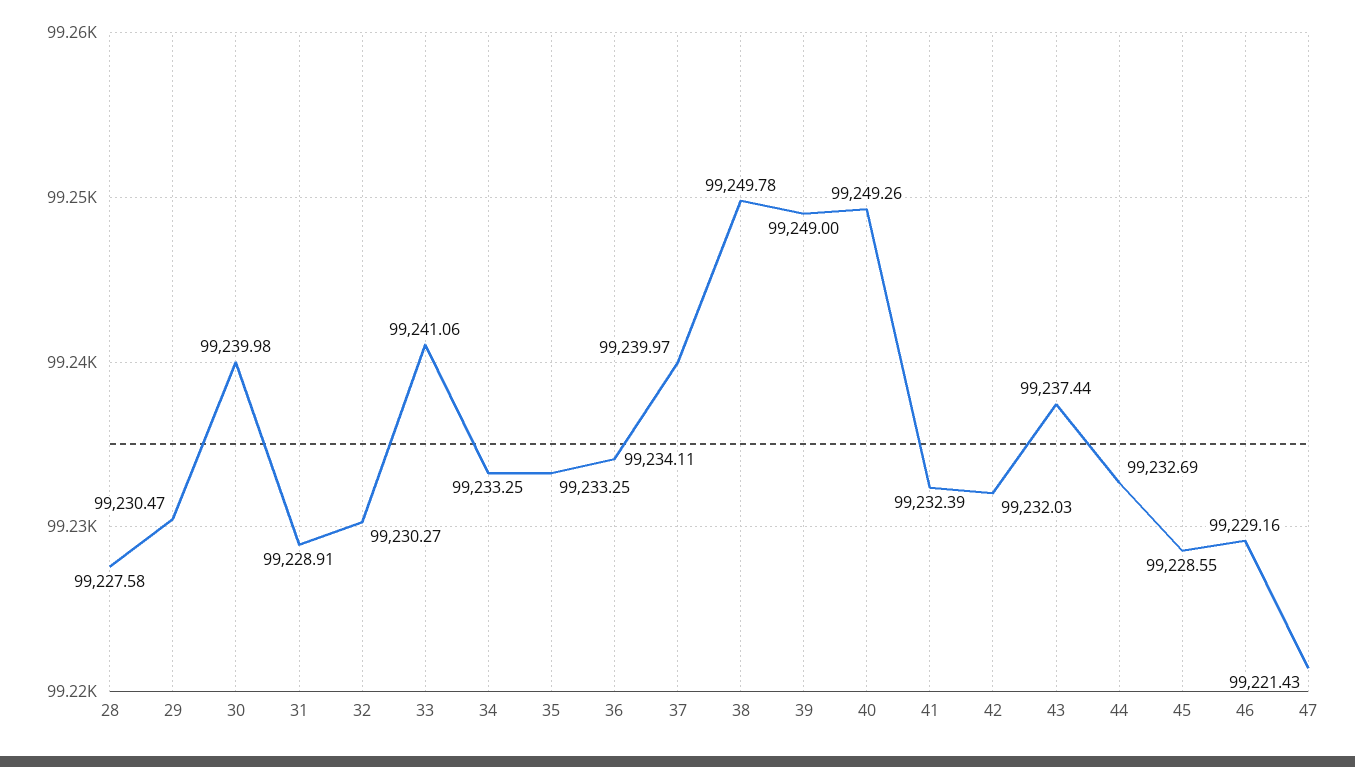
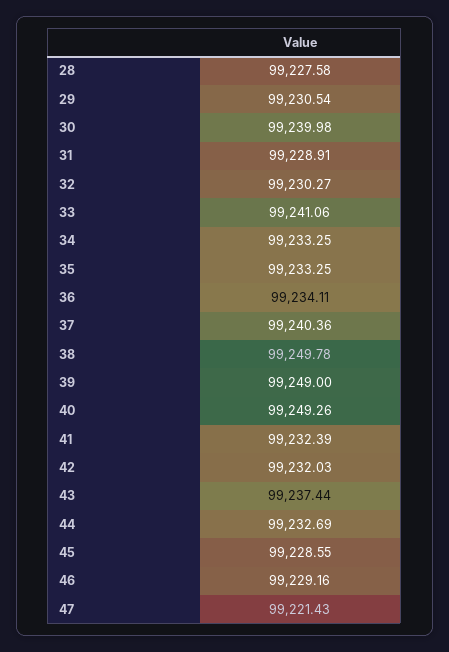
29: 99230.47 -> 99230.54
37: 99239.97 -> 99240.36

